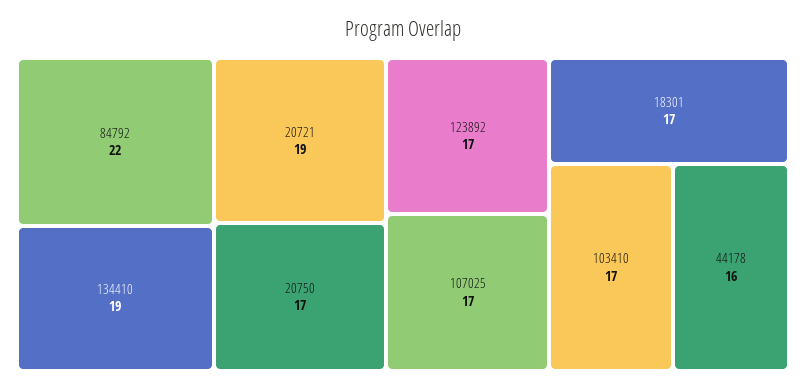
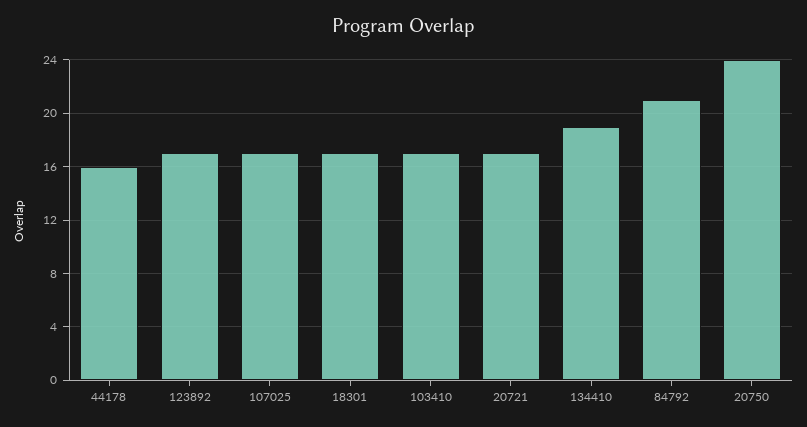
84792: 22 -> 21
20721: 19 -> 17
20750: 17 -> 24

